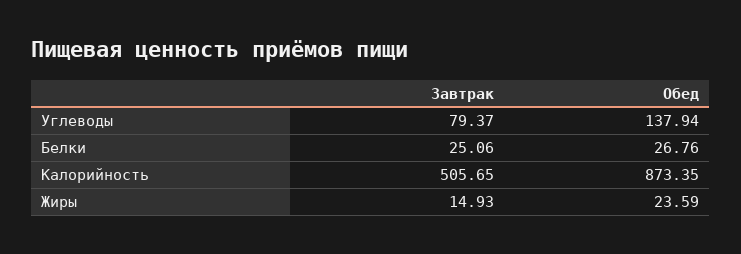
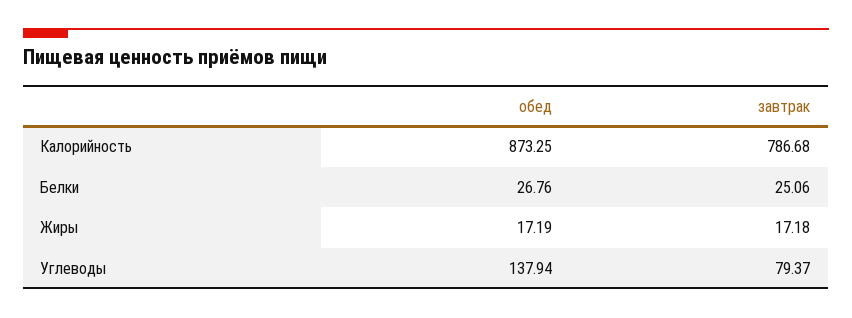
Завтрак, Калорийность: 505.65 -> 786.68
Обед, Калорийность: 873.35 -> 873.25
Завтрак, Жиры: 14.93 -> 17.18
Обед, Жиры: 23.59 -> 17.19

